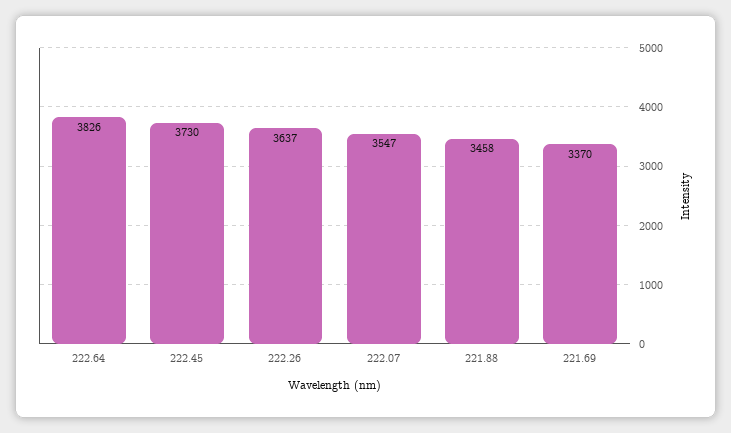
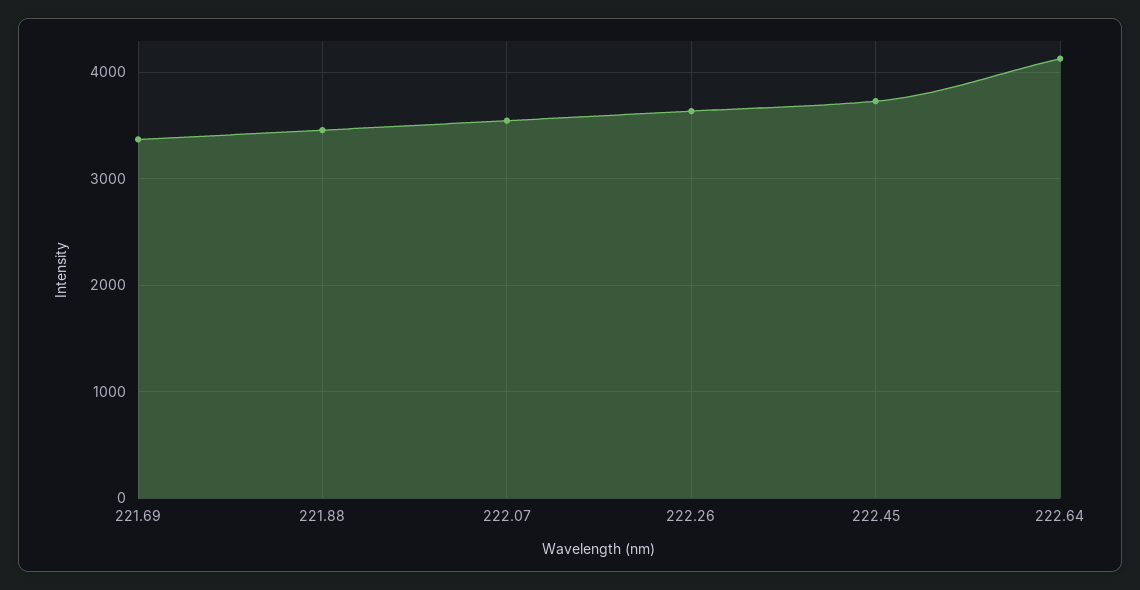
222.64: 3826 -> 4100

